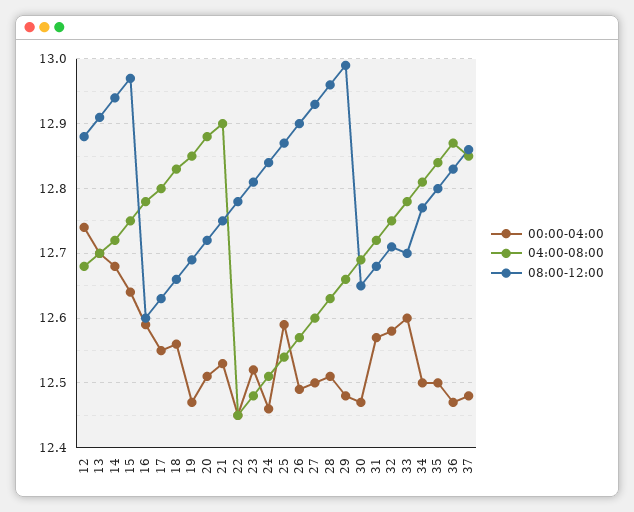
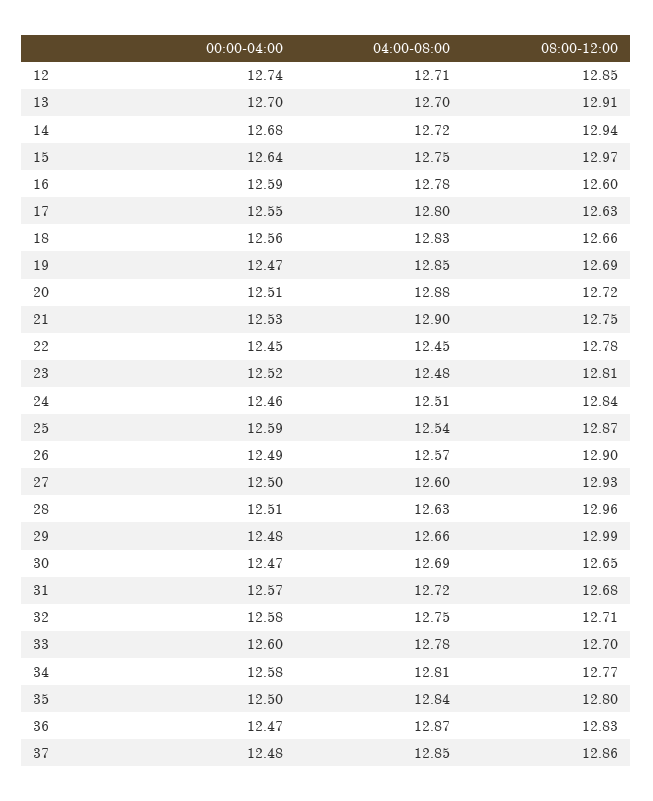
04:00-08:00, 12: 12.68 -> 12.71
08:00-12:00, 12: 12.88 -> 12.85
00:00-04:00, 34: 12.5 -> 12.58

